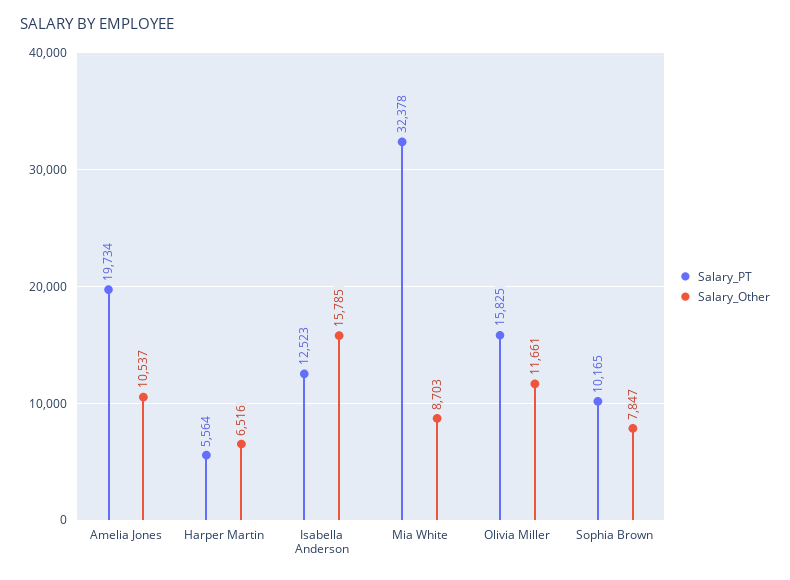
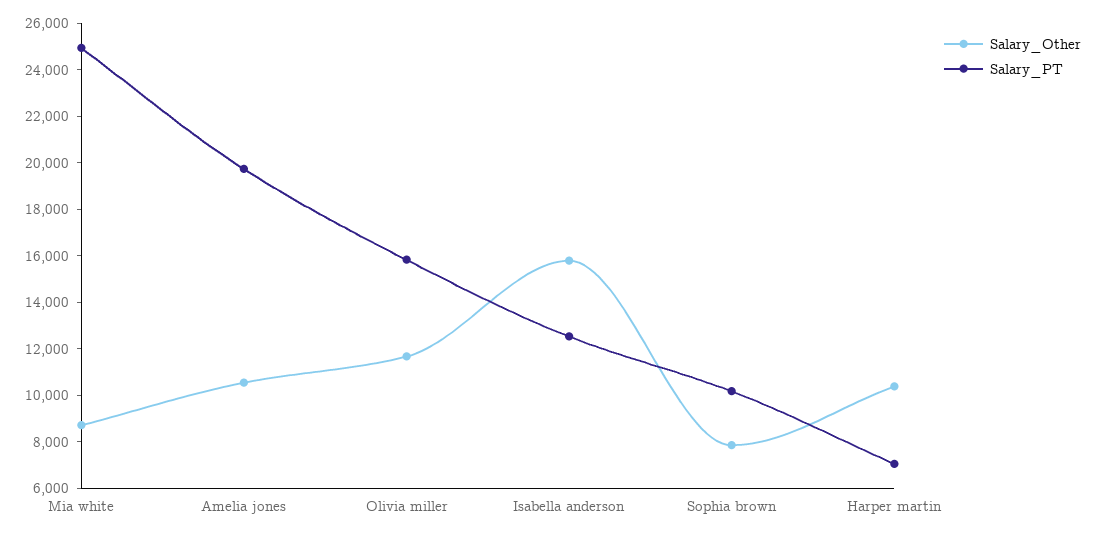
Salary_PT, Harper Martin: 5564 -> 7000
Salary_Other, Harper Martin: 6516 -> 10500
Salary_PT, Mia White: 32378 -> 25000

